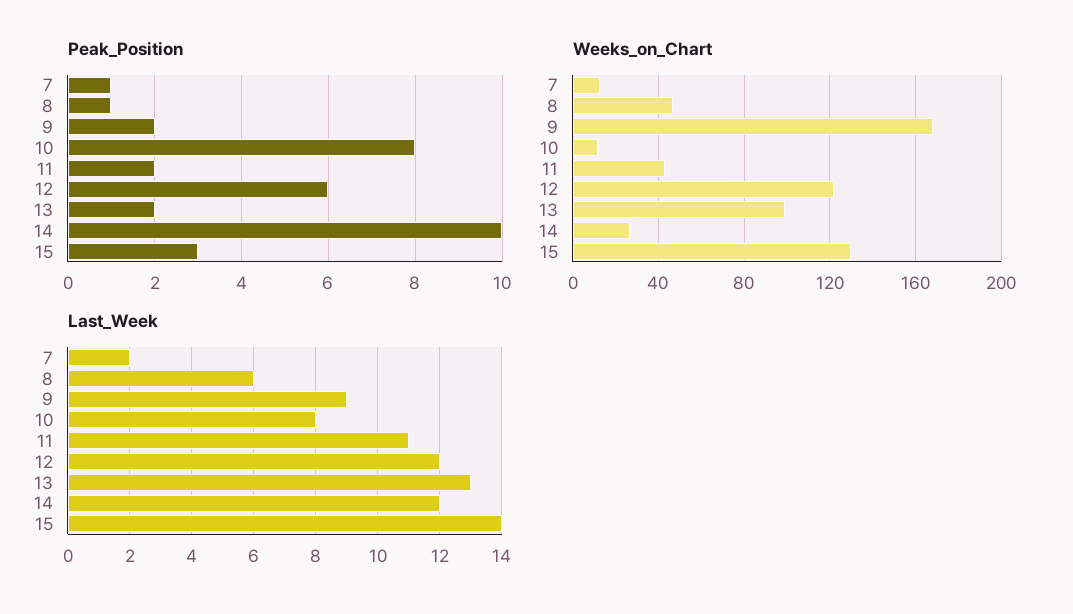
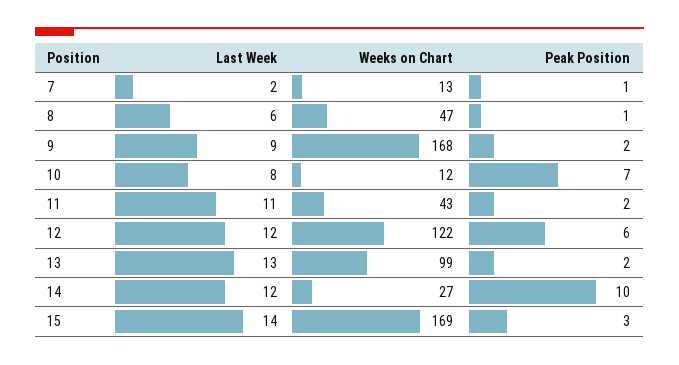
Peak_Position, 10: 8 -> 7
Weeks_on_Chart, 15: 130 -> 169

